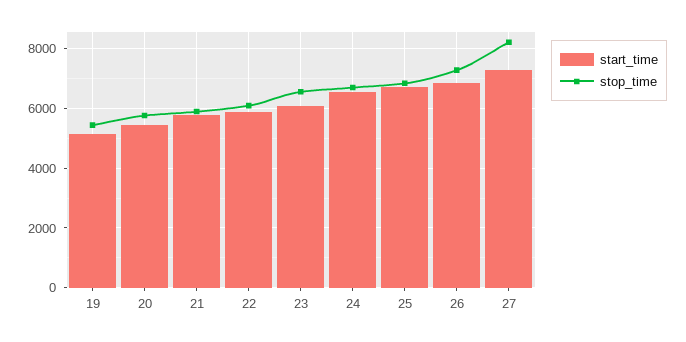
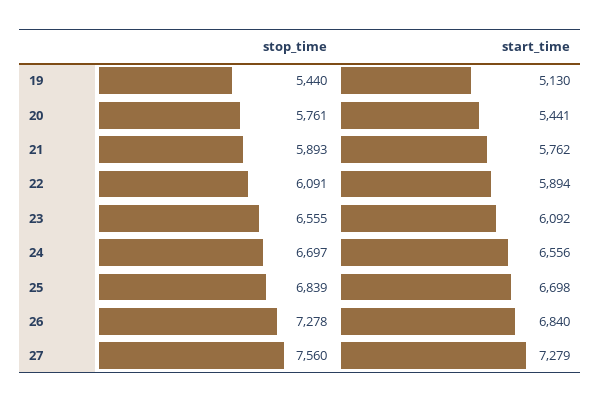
stop_time, 27: 8250 -> 7560

